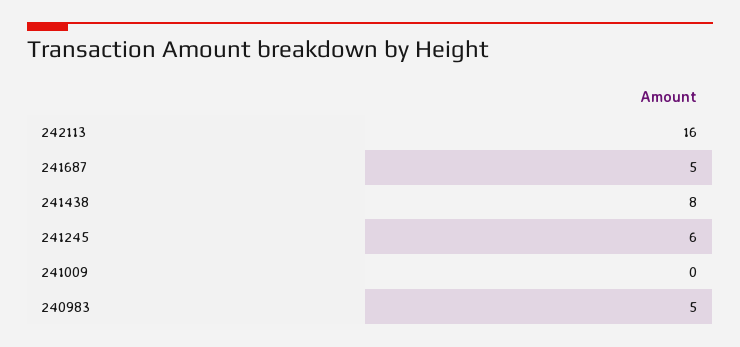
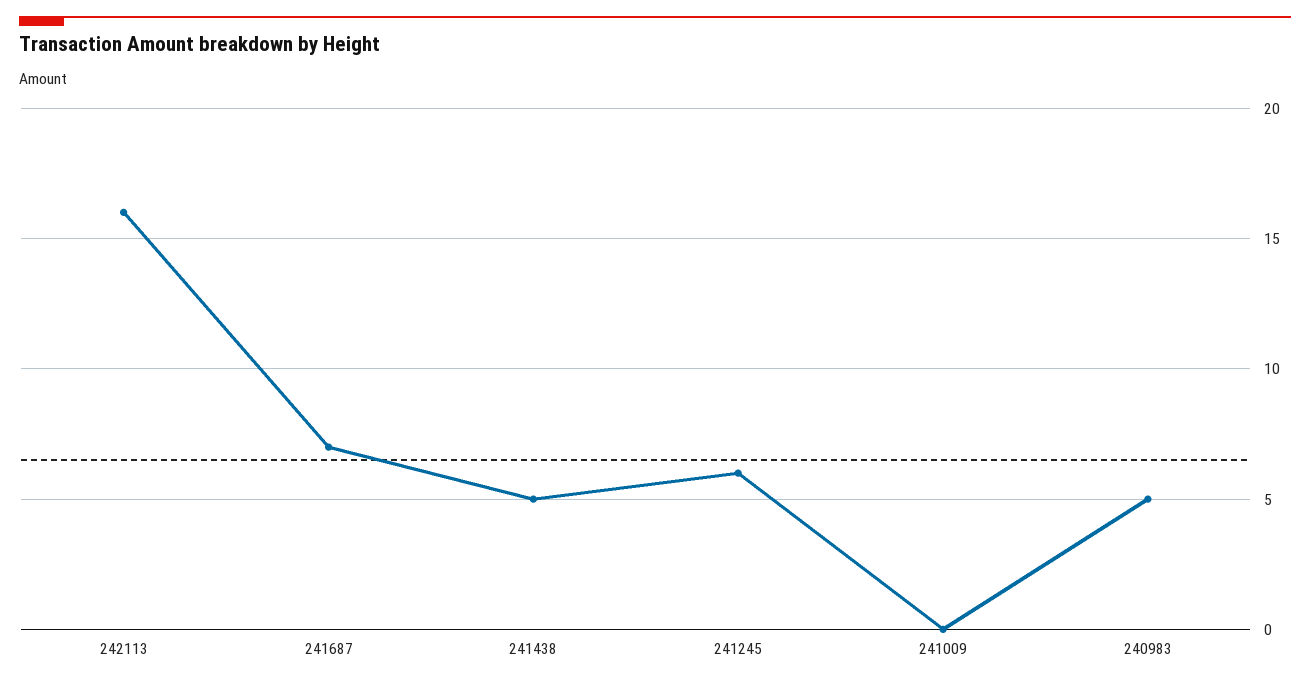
241687: 5 -> 7
241438: 8 -> 5

